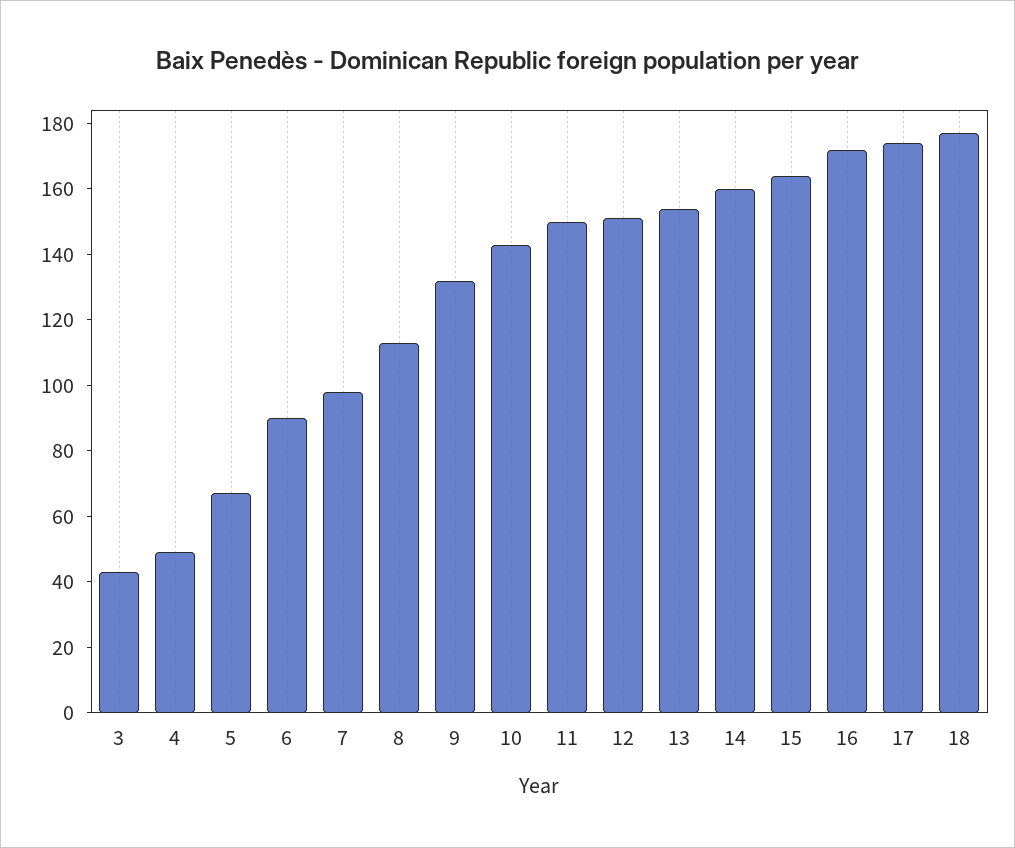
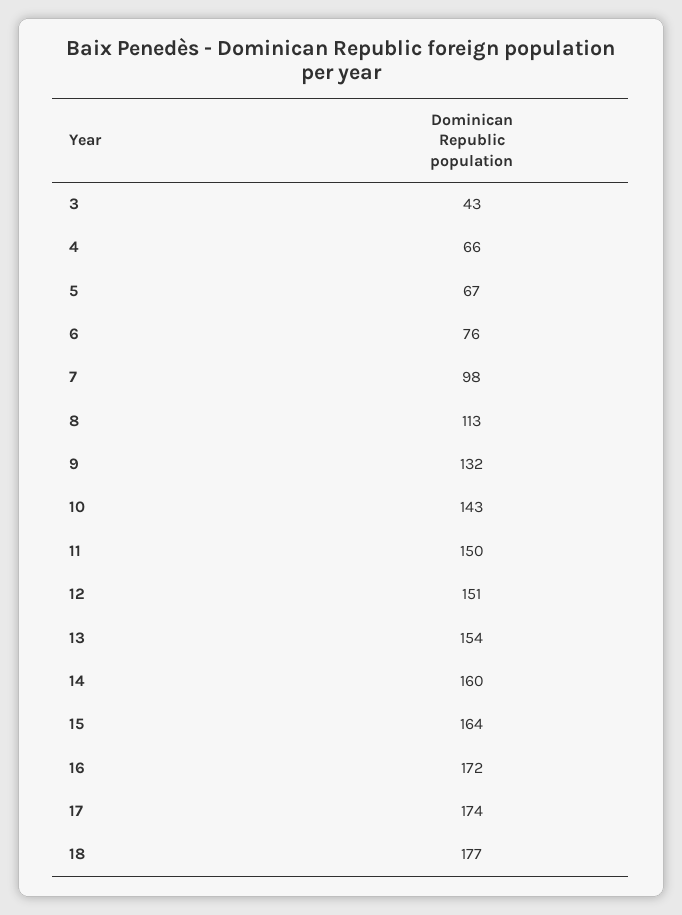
4: 50 -> 66
6: 90 -> 76

